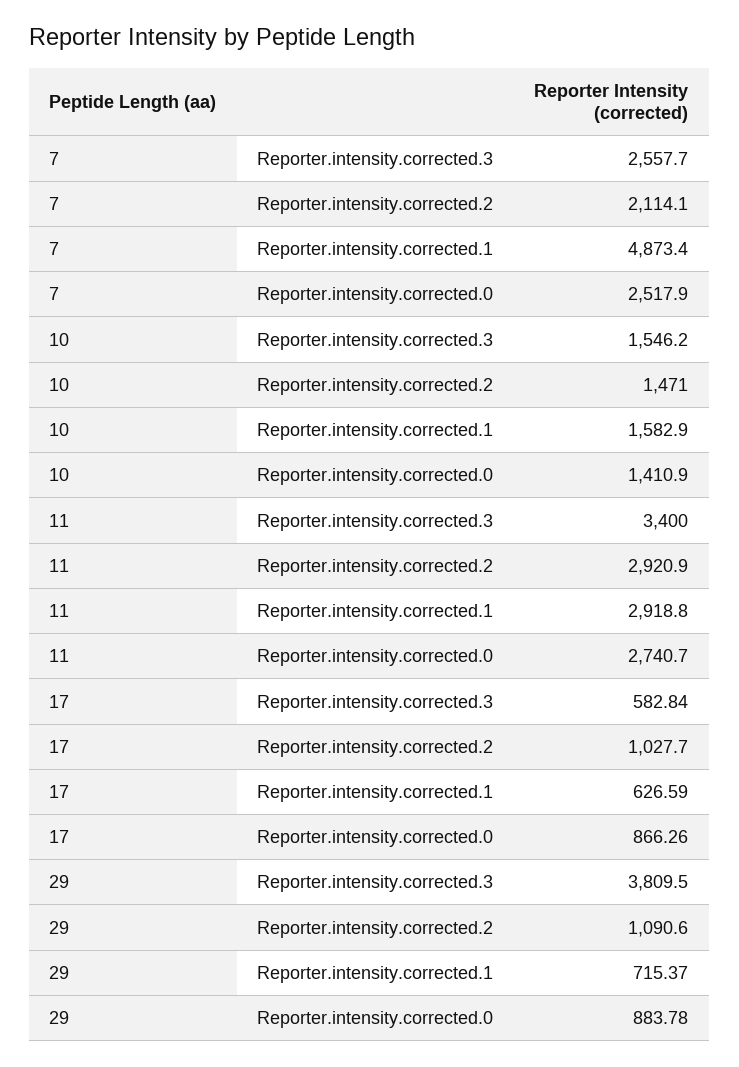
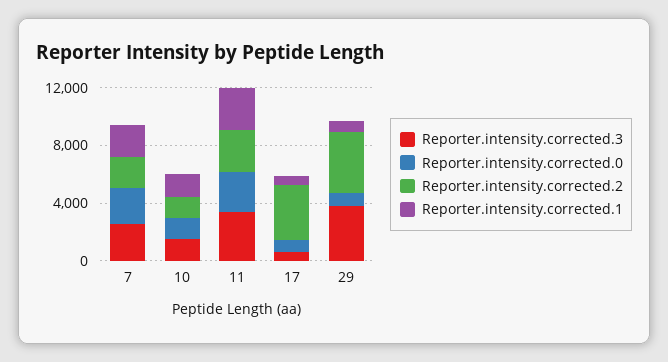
Reporter.intensity.corrected.1, 7: 4873.4 -> 2000
Reporter.intensity.corrected.2, 17: 1027.7 -> 4000
Reporter.intensity.corrected.2, 29: 1090.6 -> 4000

